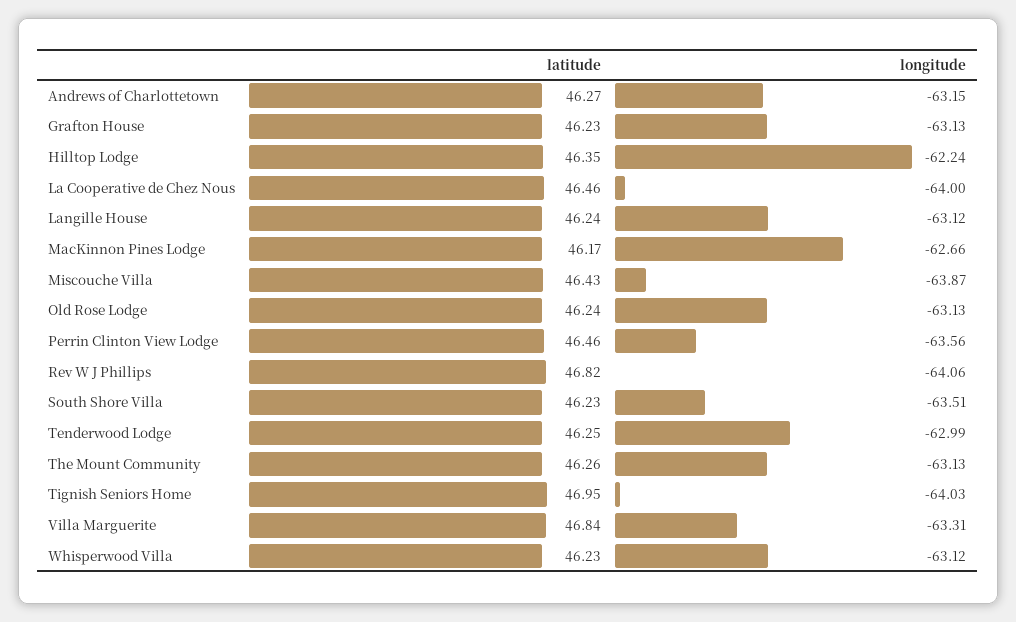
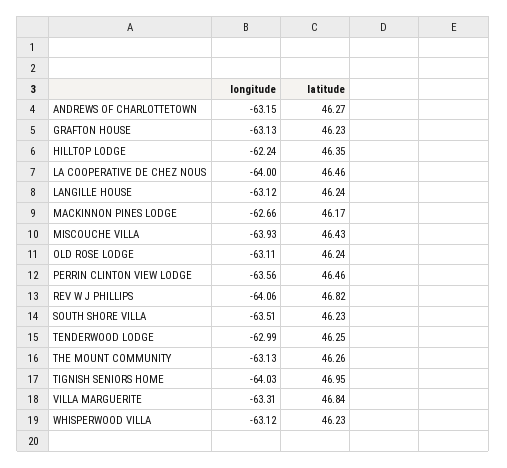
longitude, Miscouche Villa: -63.87 -> -63.93
longitude, Old Rose Lodge: -63.13 -> -63.11

